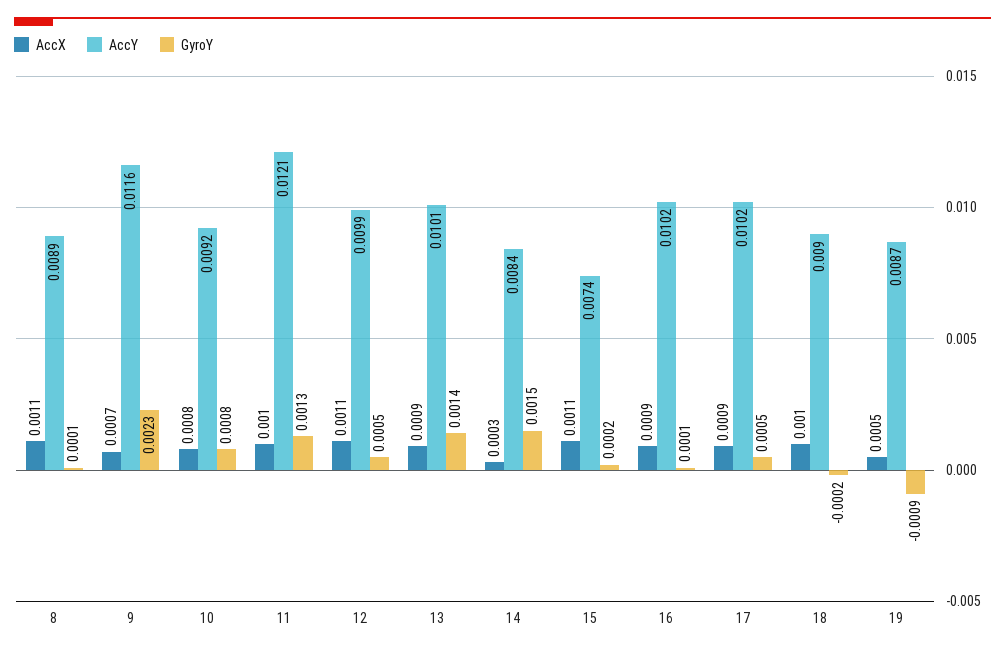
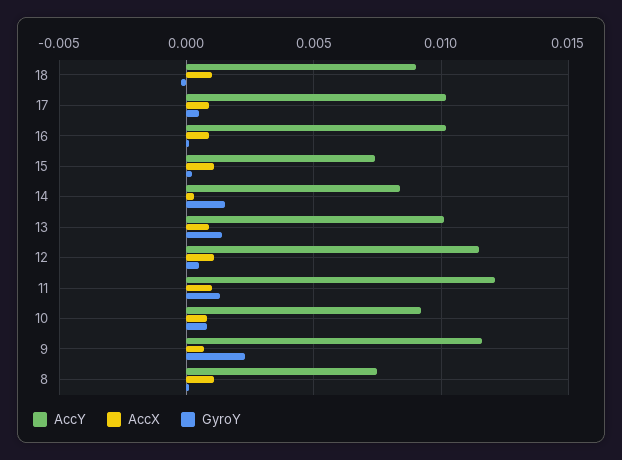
AccY, 8: 0.0089 -> 0.0075
AccY, 12: 0.0099 -> 0.0115
AccX, 19: 0.0005 -> none
AccY, 19: 0.0087 -> none
GyroY, 19: -0.0009 -> none

